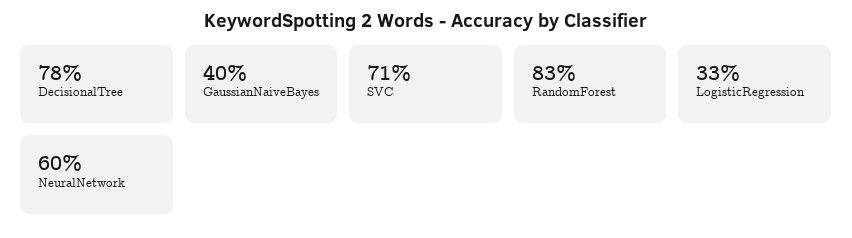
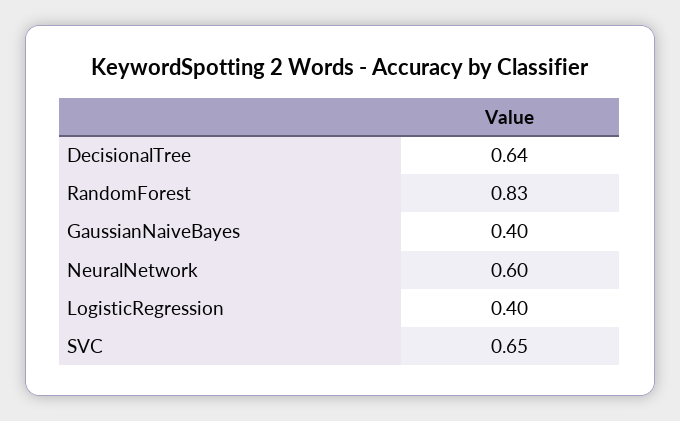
DecisionalTree: 0.78 -> 0.64
SVC: 0.71 -> 0.65
LogisticRegression: 0.33 -> 0.4

